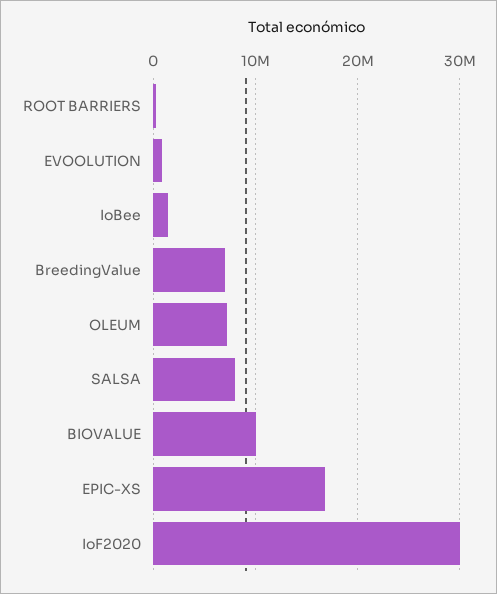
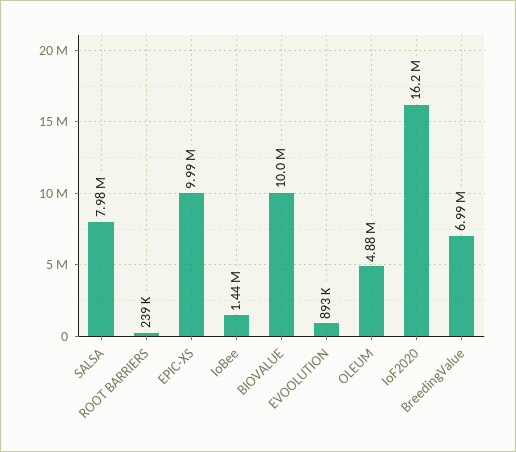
OLEUM: 7000000 -> 4880000
EPIC-XS: 17000000 -> 9990000
IoF2020: 30000000 -> 16200000

